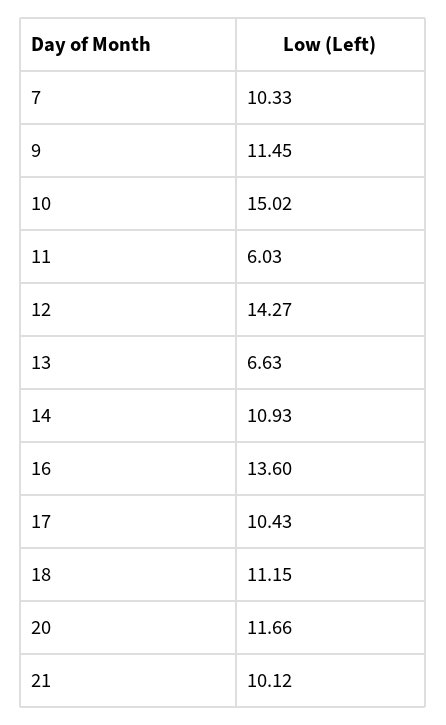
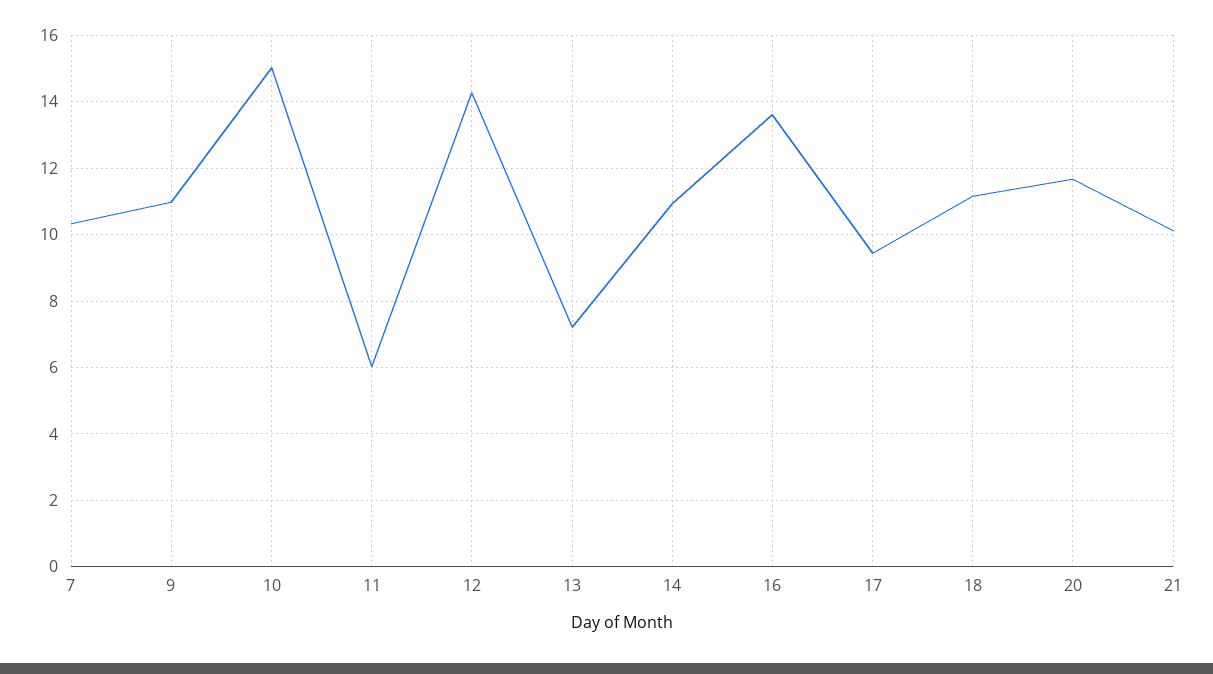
9: 11.45 -> 11
13: 6.63 -> 7.2
17: 10.43 -> 9.4

